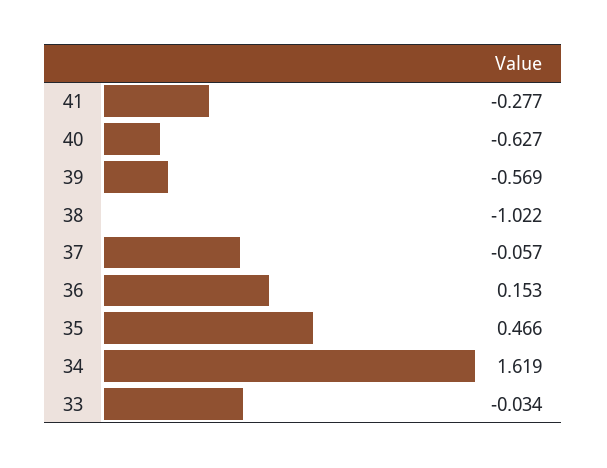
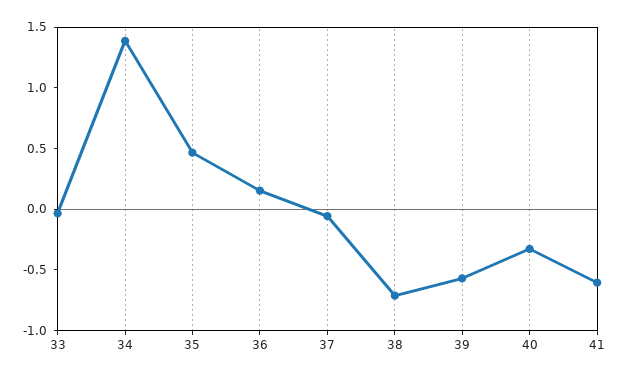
41: -0.277 -> -0.6
40: -0.627 -> -0.3
38: -1.022 -> -0.7
34: 1.619 -> 1.4

